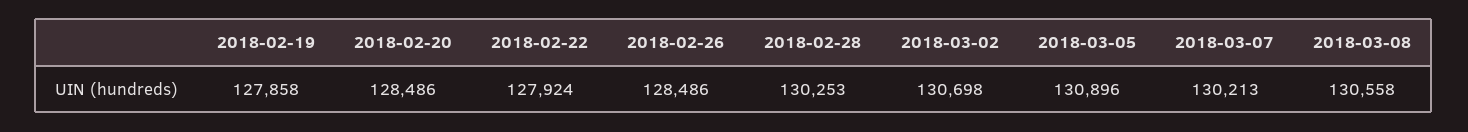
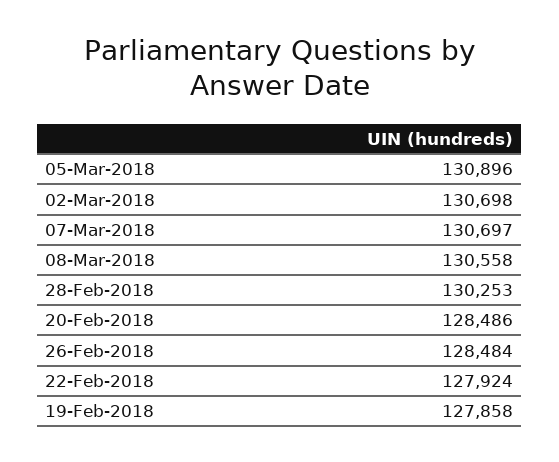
2018-02-26: 128486 -> 128484
2018-03-07: 130213 -> 130697

